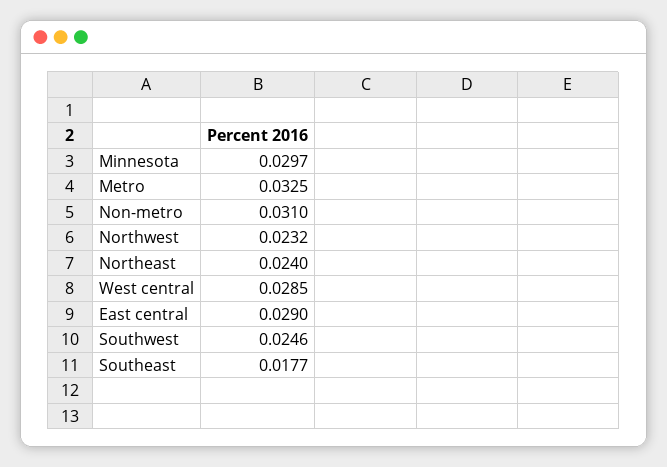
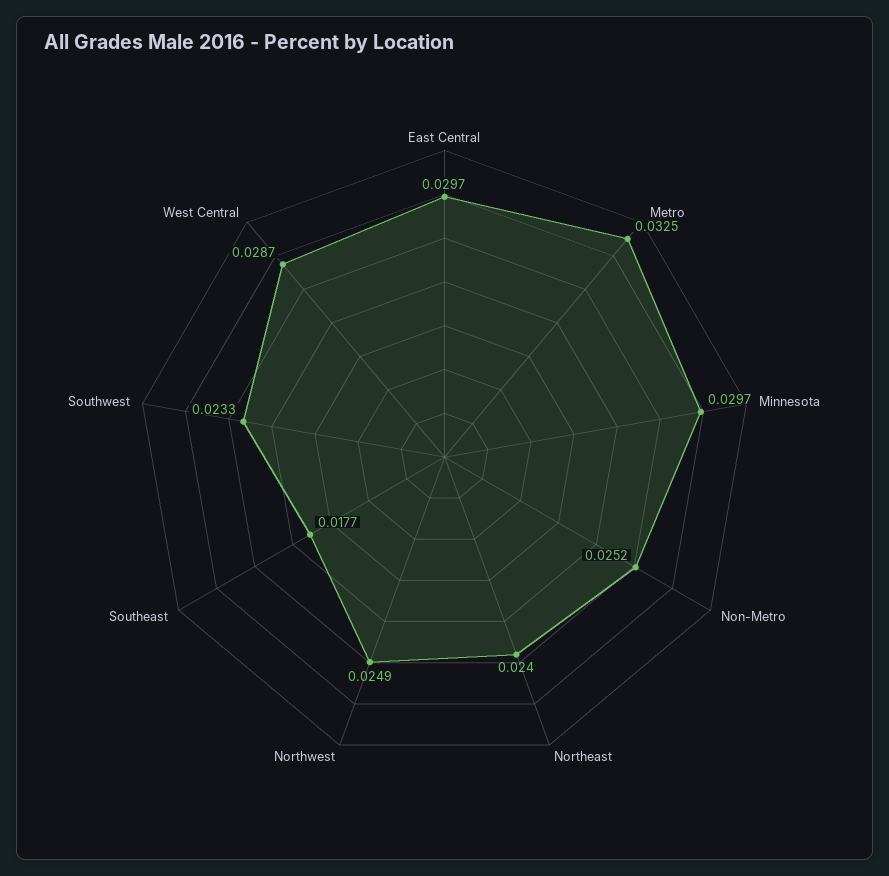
Non-metro: 0.031 -> 0.0252
Northwest: 0.0232 -> 0.0249
West central: 0.0285 -> 0.0287
East central: 0.029 -> 0.0297
Southwest: 0.0246 -> 0.0233

